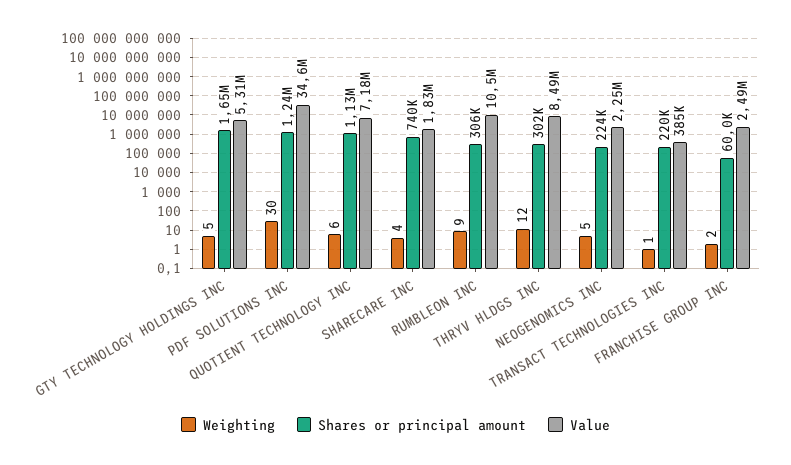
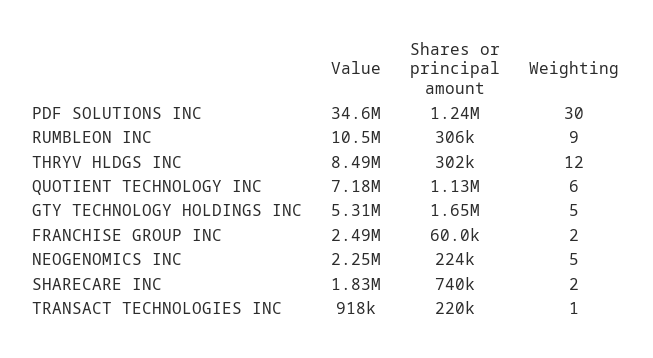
Weighting, SHARECARE INC: 4 -> 2
Value, TRANSACT TECHNOLOGIES INC: 385000 -> 918000

